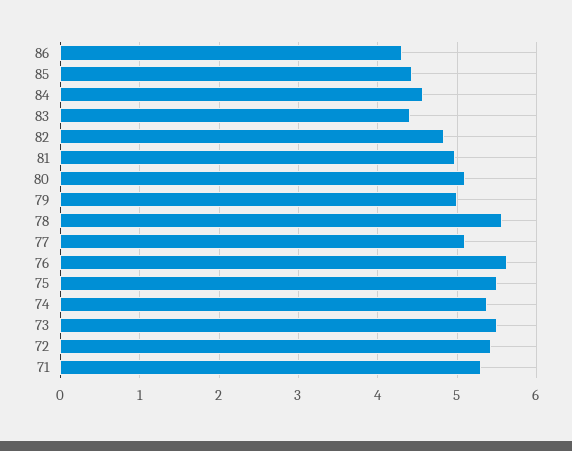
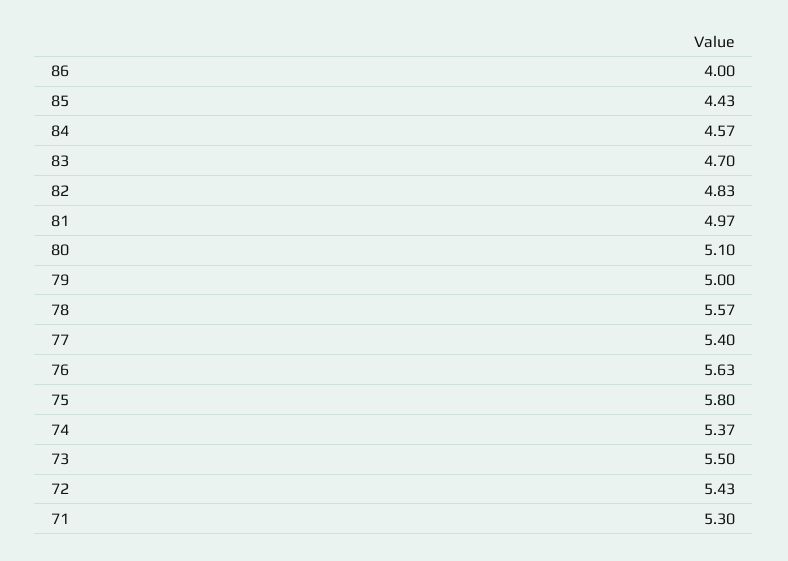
86: 4.3 -> 4
83: 4.4 -> 4.7
77: 5.1 -> 5.4
75: 5.5 -> 5.8

